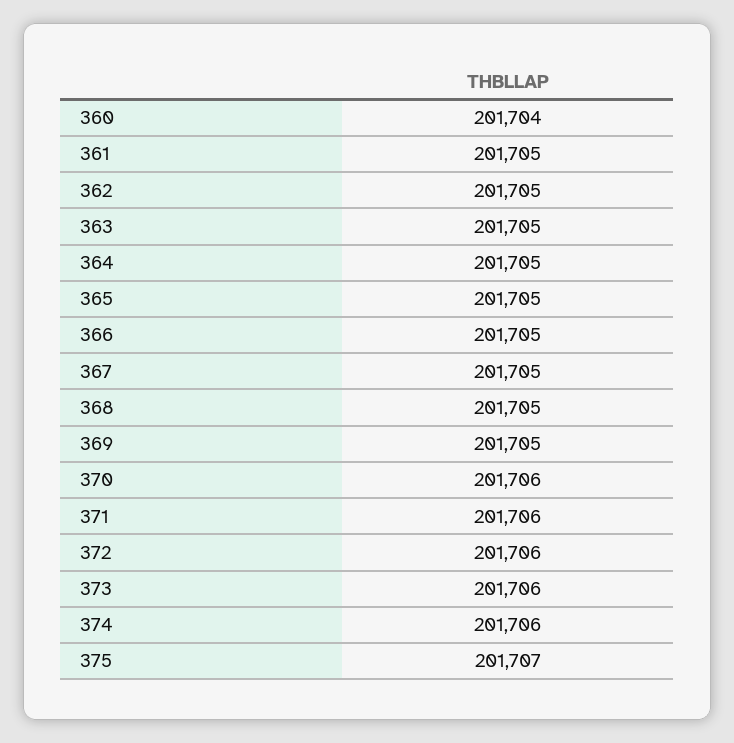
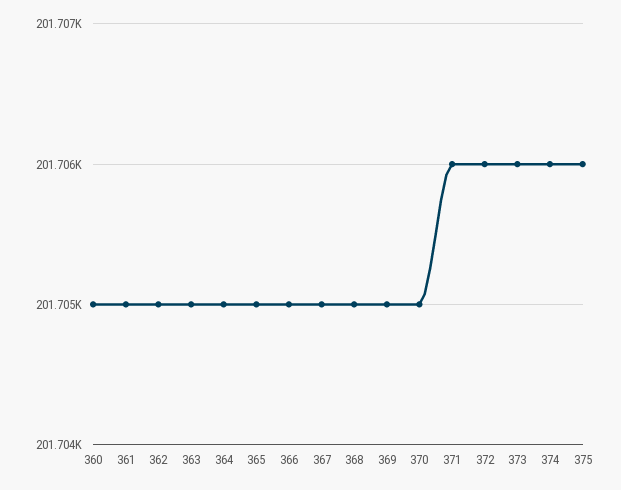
360: 201704 -> 201705
370: 201706 -> 201705
375: 201707 -> 201706

